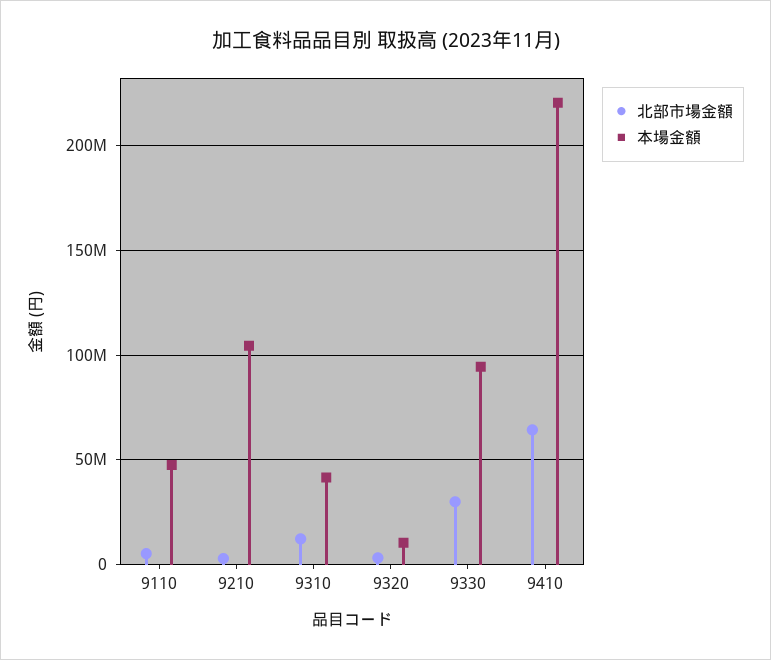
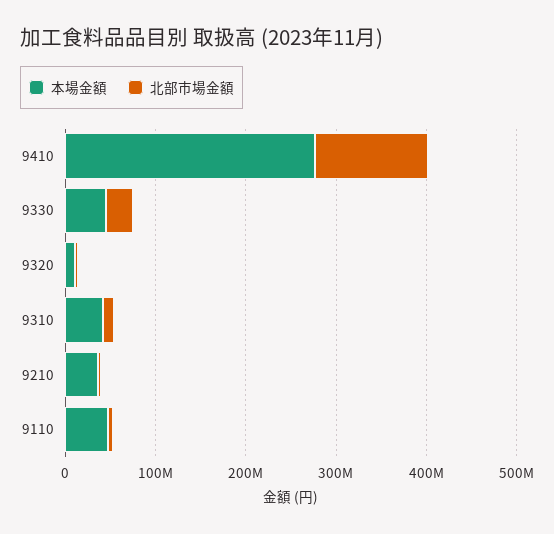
本場金額, 9210: 105000000 -> 40000000
本場金額, 9330: 95000000 -> 40000000
北部市場金額, 9410: 65000000 -> 120000000
本場金額, 9410: 220000000 -> 280000000

